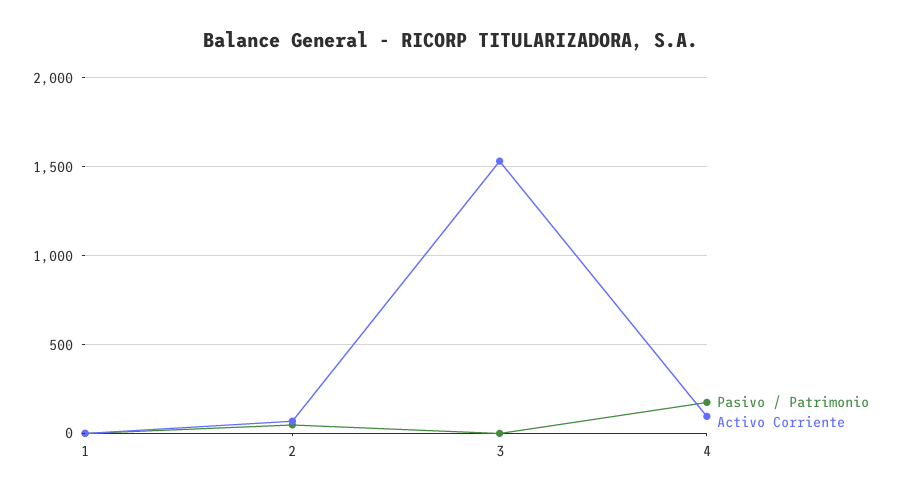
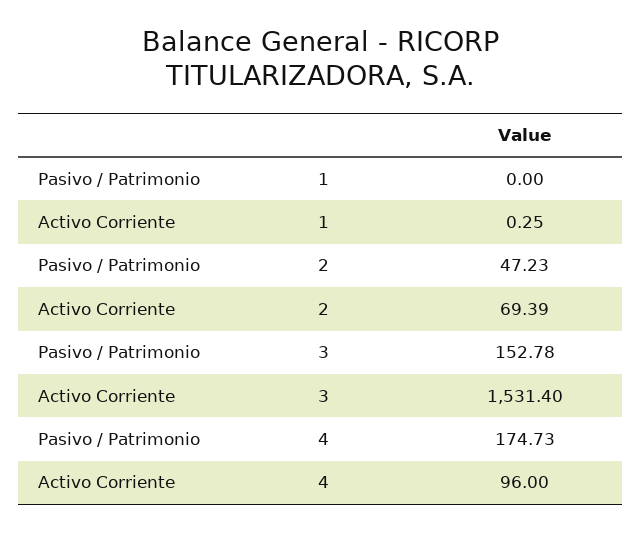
Pasivo / Patrimonio, 3: 0 -> 152.78

